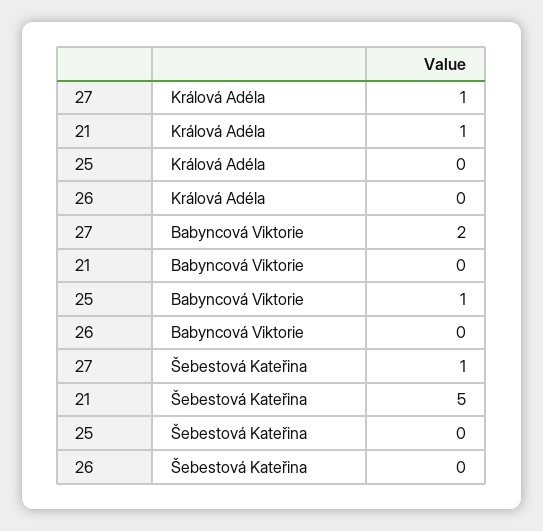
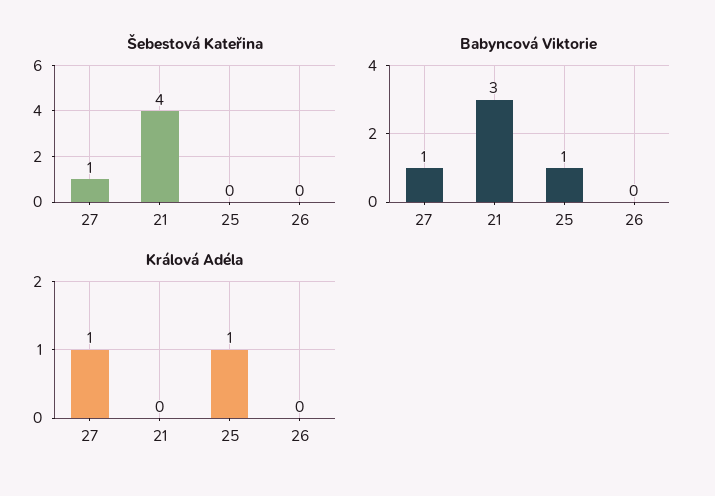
Králová Adéla, 21: 1 -> 0
Králová Adéla, 25: 0 -> 1
Babyncová Viktorie, 27: 2 -> 1
Babyncová Viktorie, 21: 0 -> 3
Šebestová Kateřina, 21: 5 -> 4

